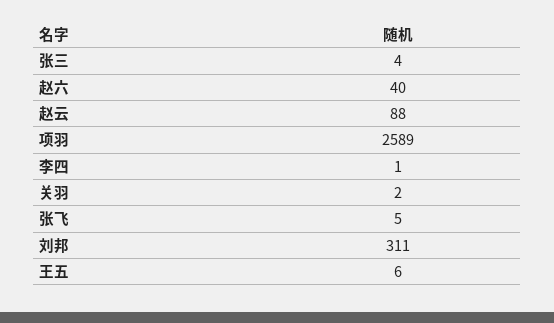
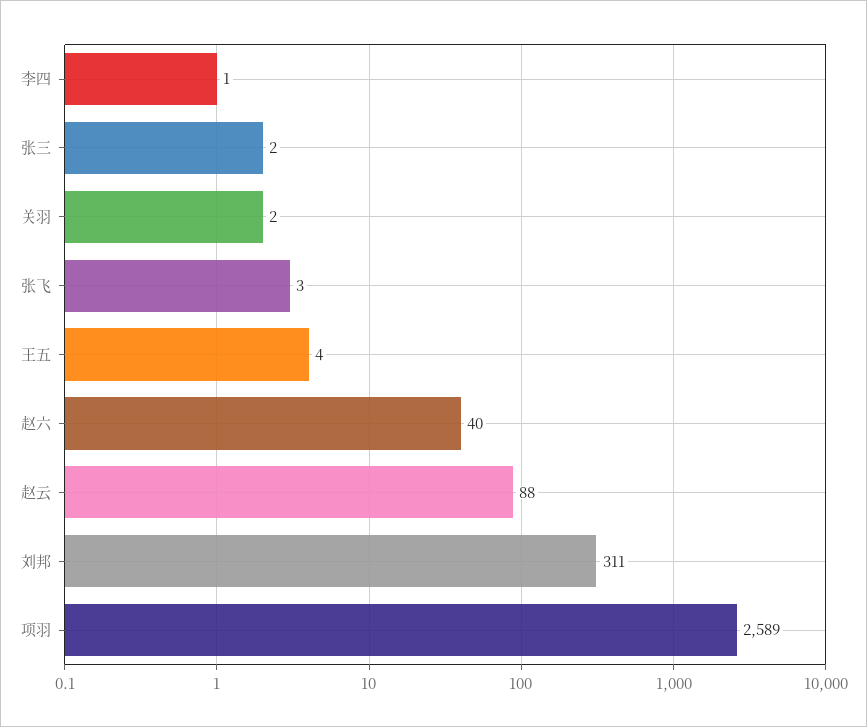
张三: 4 -> 2
张飞: 5 -> 3
王五: 6 -> 4

